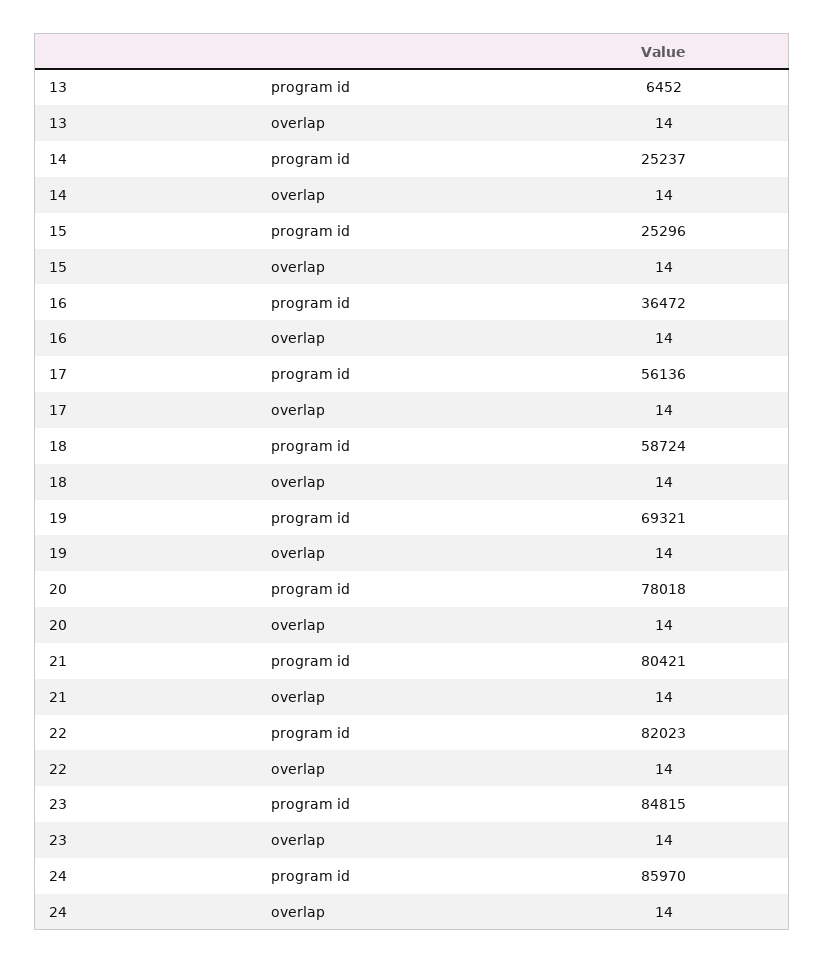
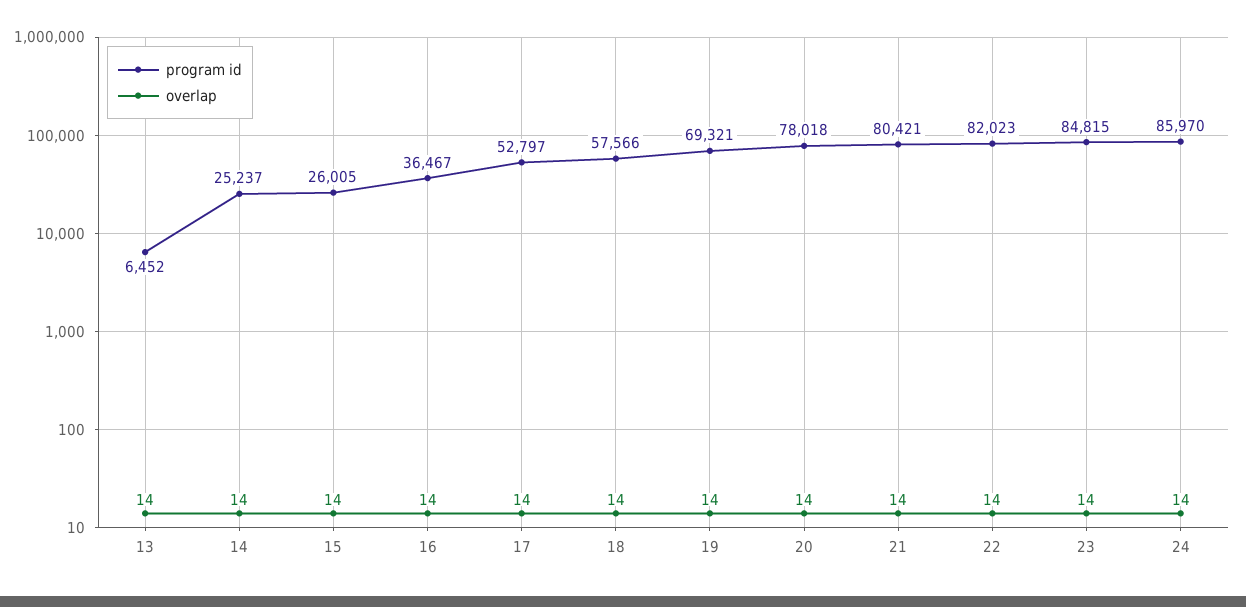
program id, 15: 25296 -> 26005
program id, 16: 36472 -> 36467
program id, 17: 56136 -> 52797
program id, 18: 58724 -> 57566

